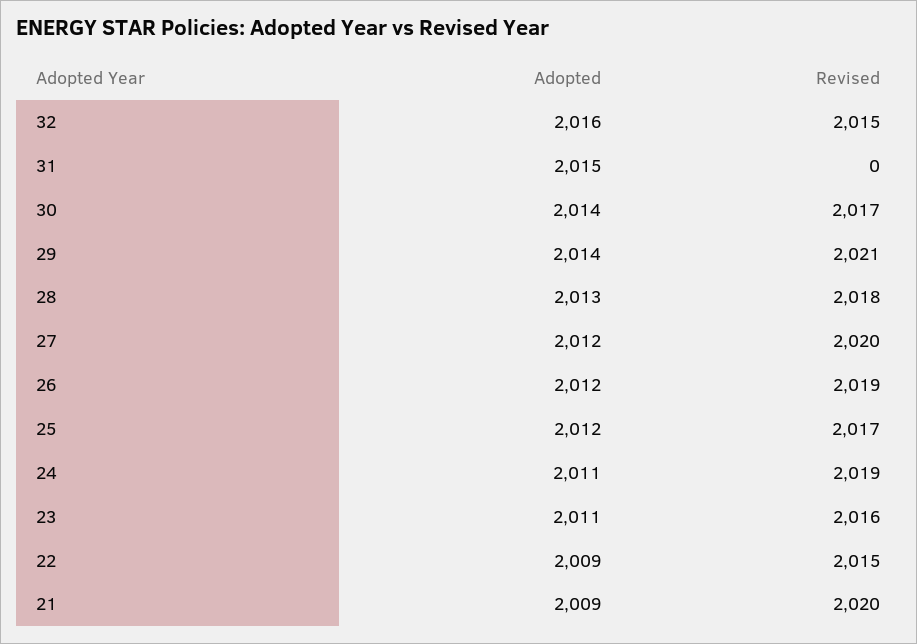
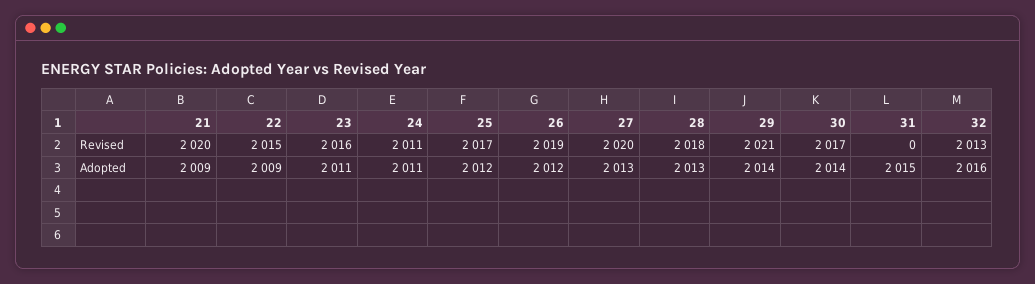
Revised, 32: 2015 -> 2013
Adopted, 27: 2012 -> 2013
Revised, 24: 2019 -> 2011

